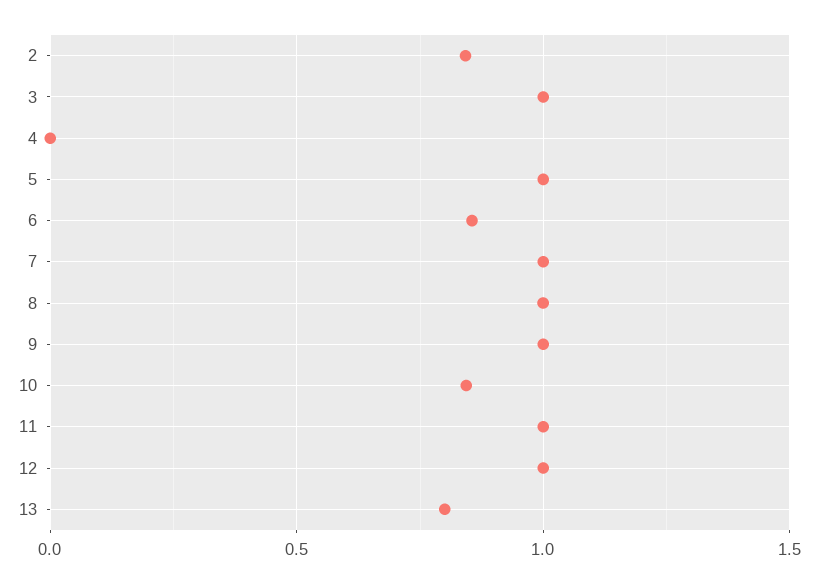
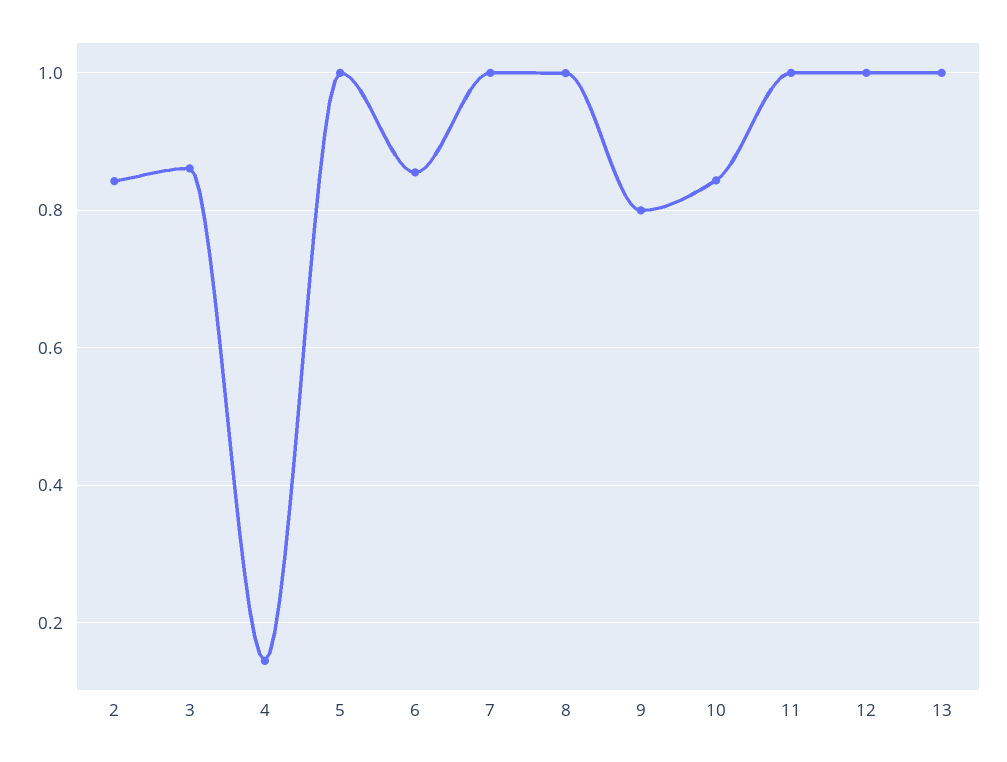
3: 1 -> 0.86
4: 0 -> 0.14
9: 1 -> 0.8
13: 0.8 -> 1

